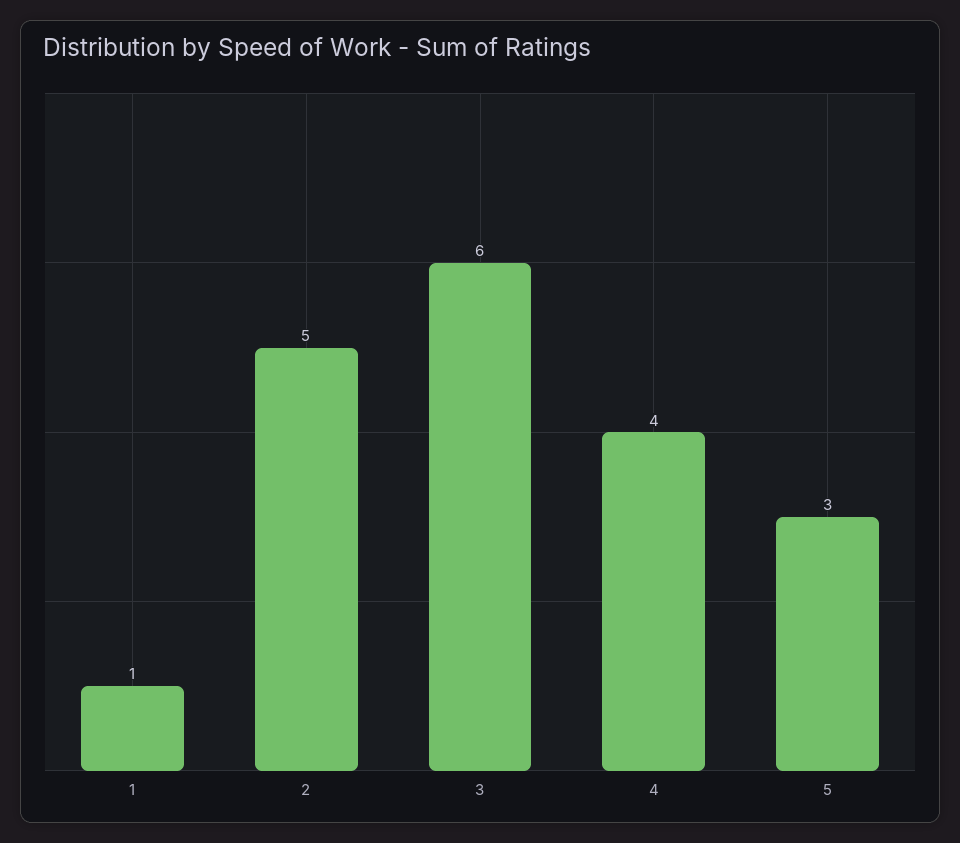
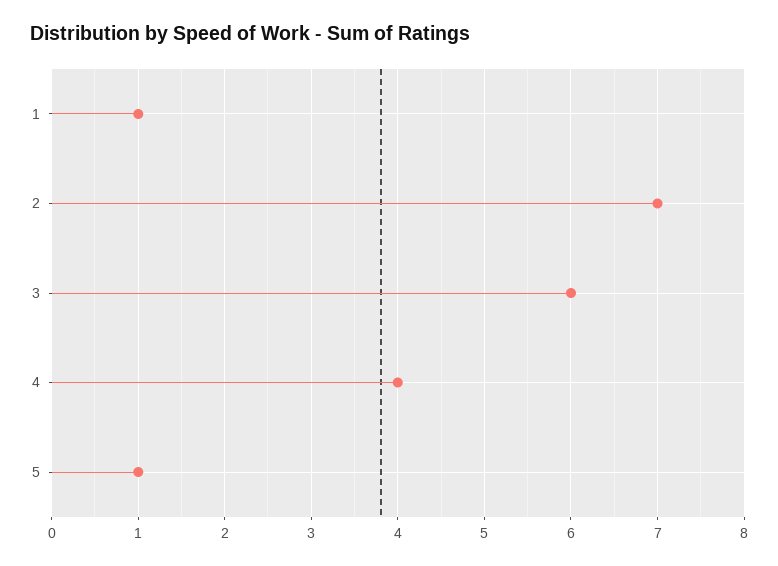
2: 5 -> 7
5: 3 -> 1

